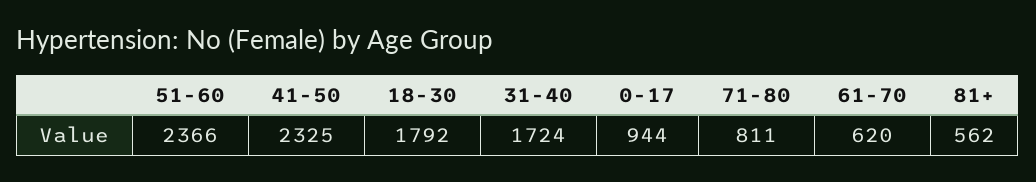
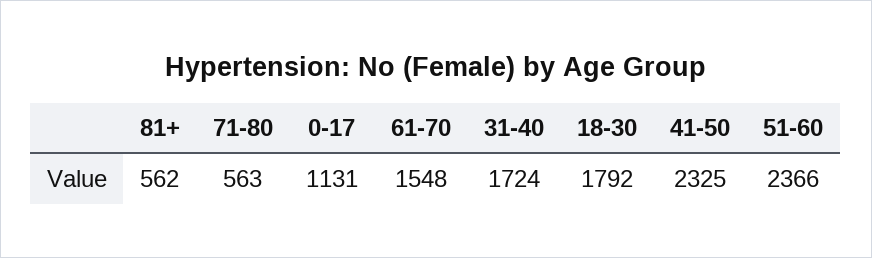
0-17: 944 -> 1131
71-80: 811 -> 563
61-70: 620 -> 1548

